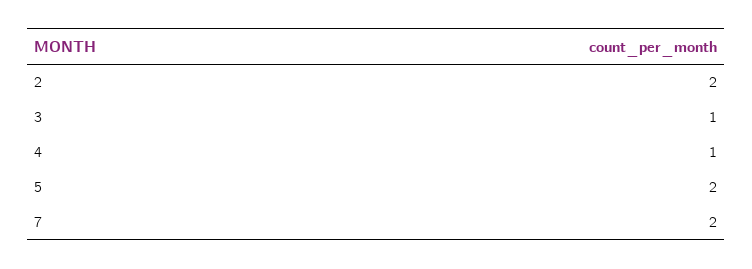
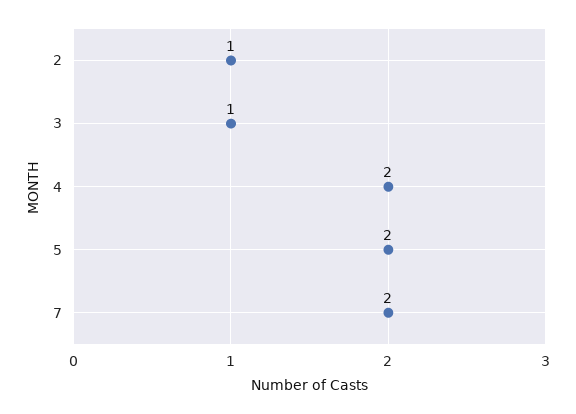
2: 2 -> 1
4: 1 -> 2

